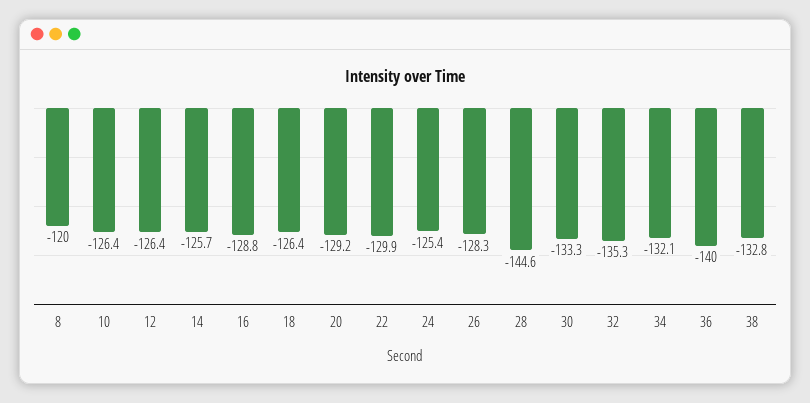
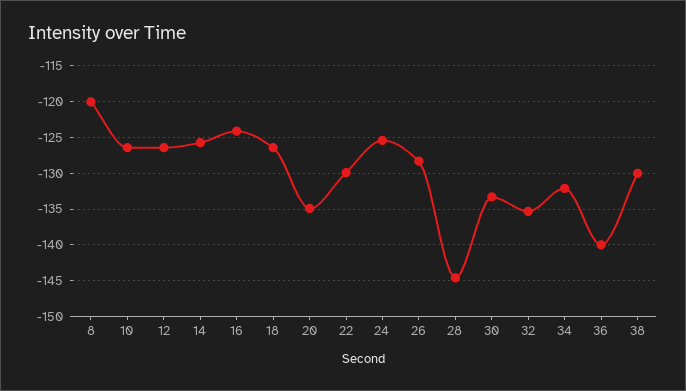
16: -128.8 -> -124
20: -129.2 -> -135
38: -132.8 -> -130

